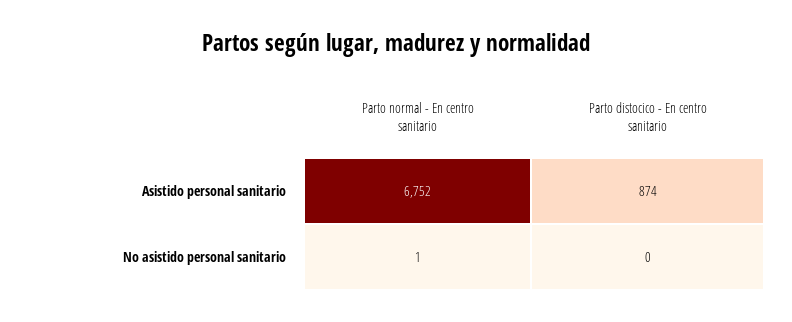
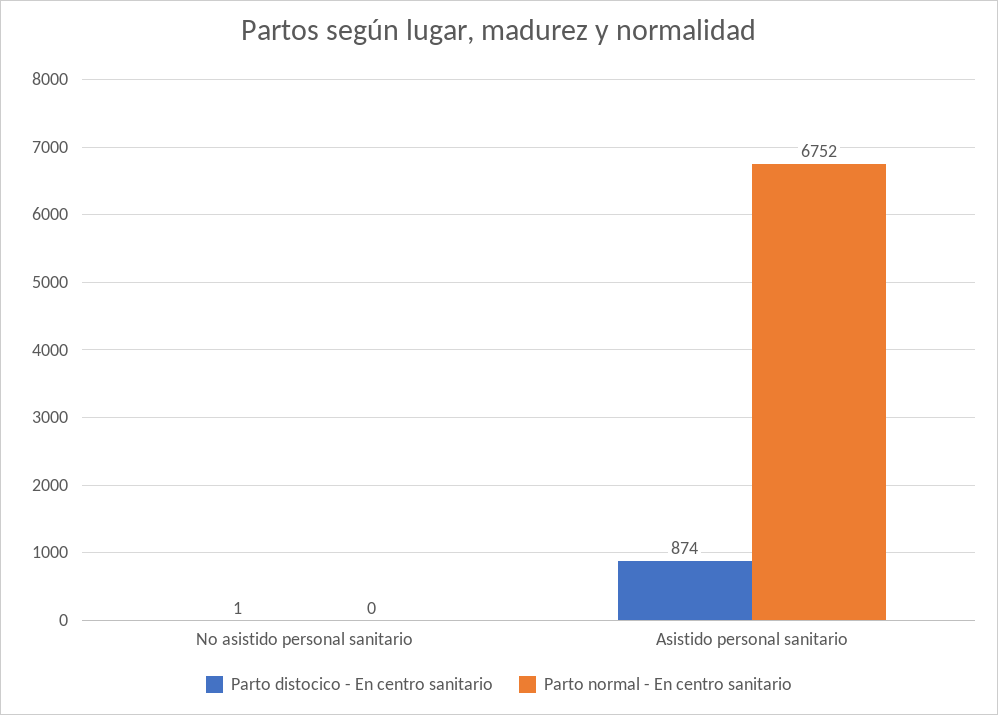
Parto normal - En centro sanitario, No asistido personal sanitario: 1 -> 0
Parto distocico - En centro sanitario, No asistido personal sanitario: 0 -> 1

